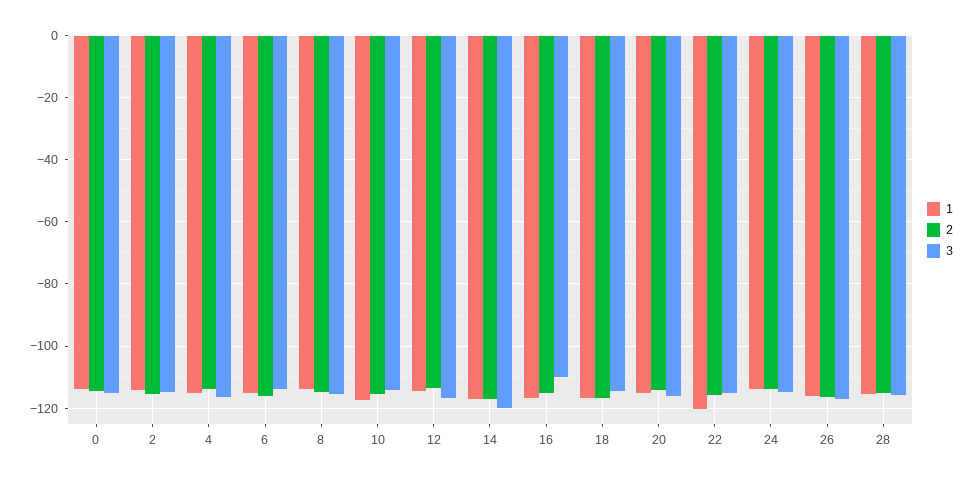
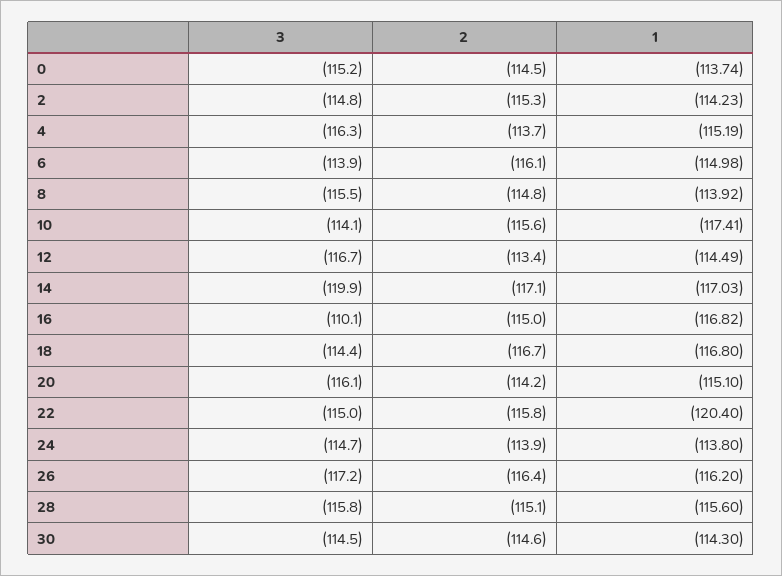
3, 30: none -> -114.5
2, 30: none -> -114.6
1, 30: none -> -114.3

